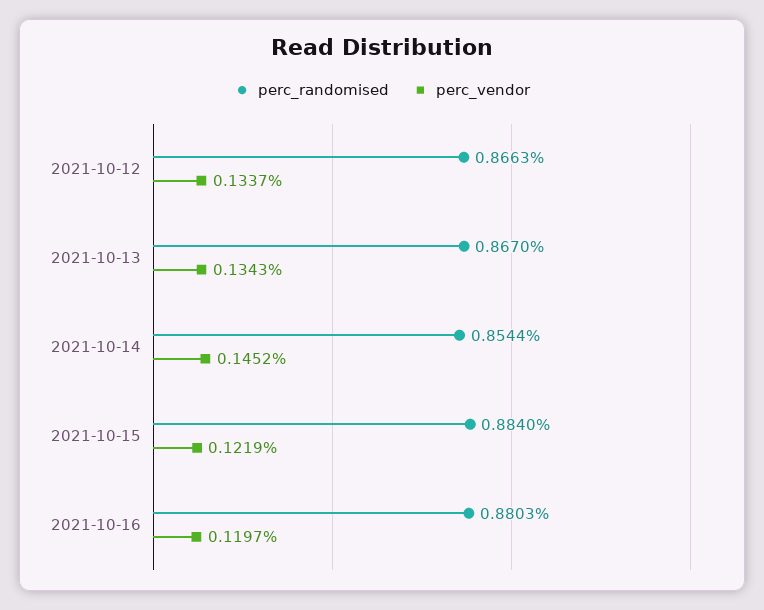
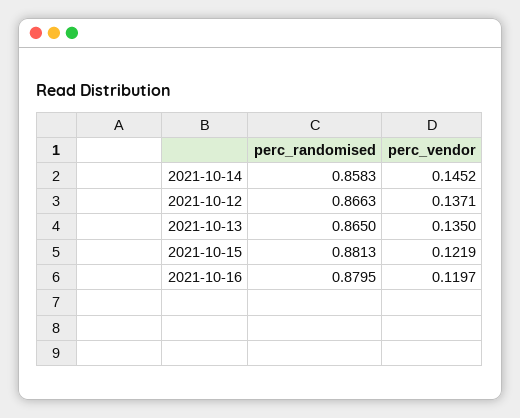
perc_vendor, 2021-10-12: 0.1337 -> 0.1371
perc_randomised, 2021-10-13: 0.867 -> 0.865
perc_vendor, 2021-10-13: 0.1343 -> 0.135
perc_randomised, 2021-10-14: 0.8544 -> 0.8583
perc_randomised, 2021-10-15: 0.884 -> 0.8813
perc_randomised, 2021-10-16: 0.8803 -> 0.8795

